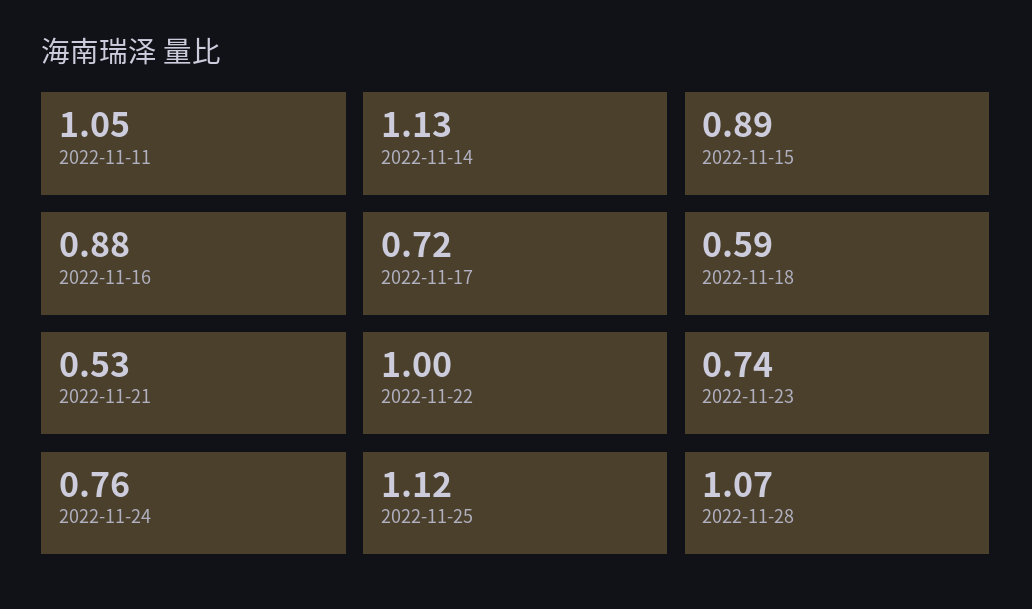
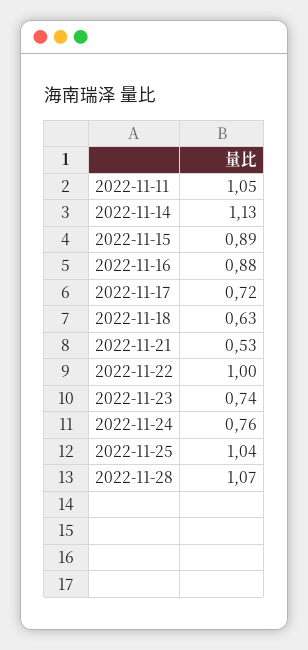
2022-11-18: 0.59 -> 0.63
2022-11-25: 1.12 -> 1.04

